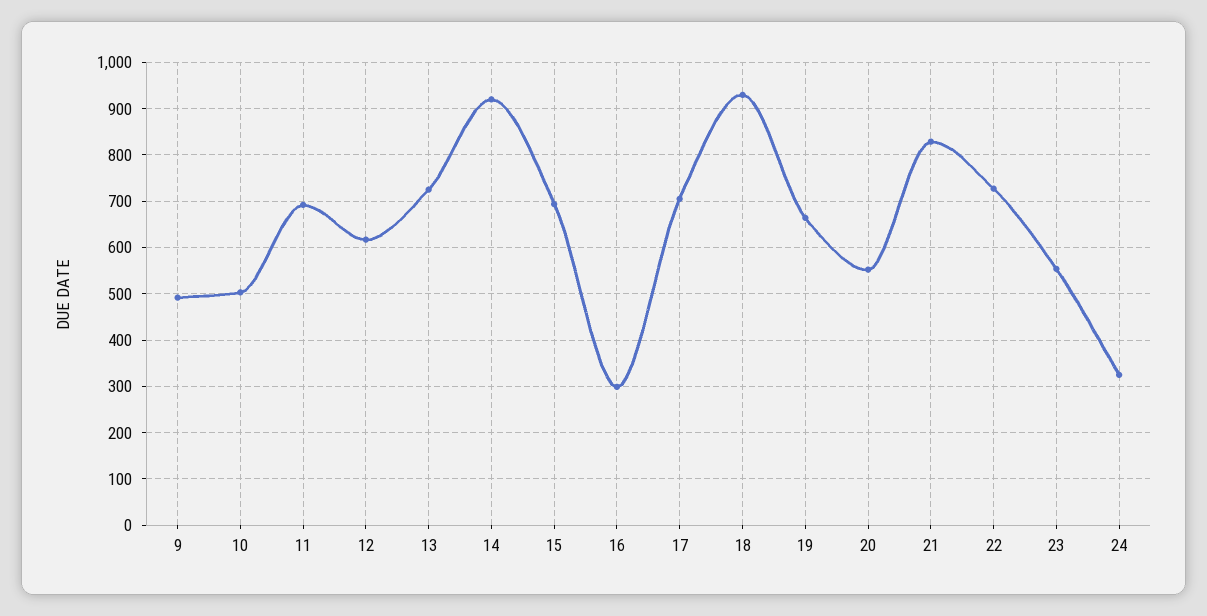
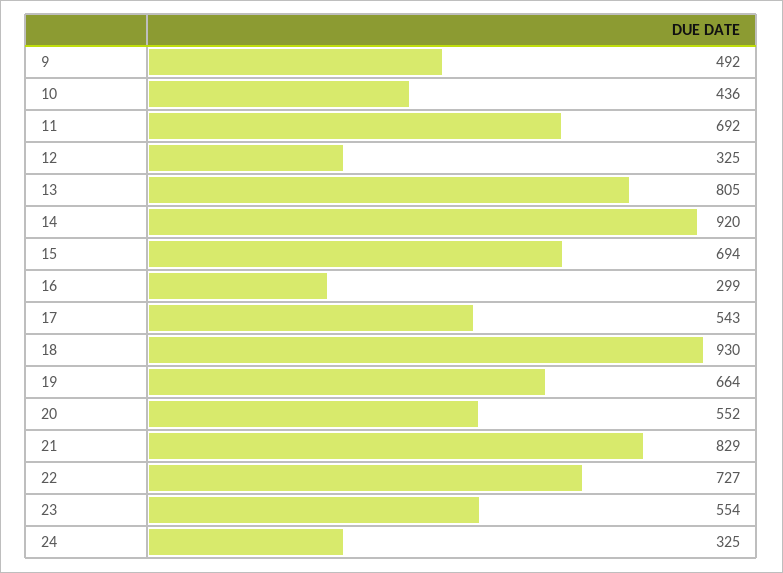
10: 500 -> 436
12: 620 -> 325
13: 720 -> 805
17: 700 -> 543

